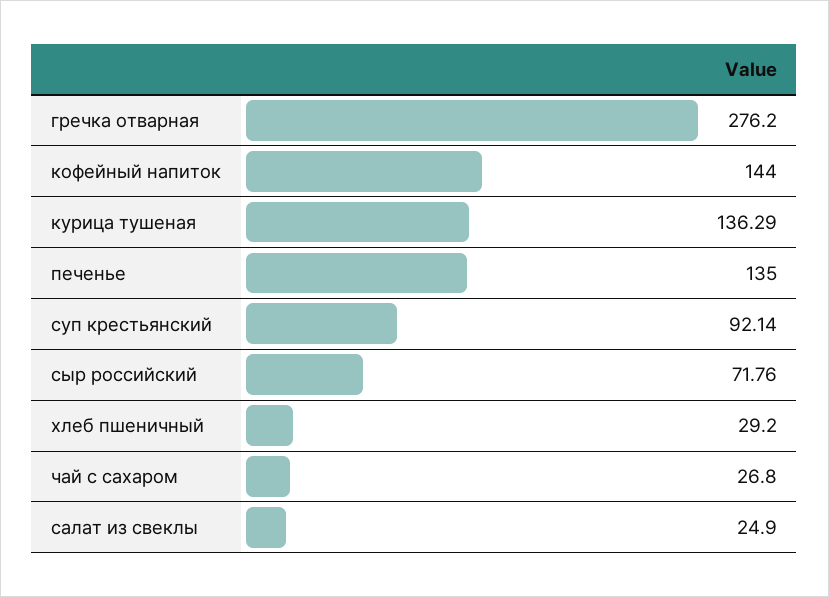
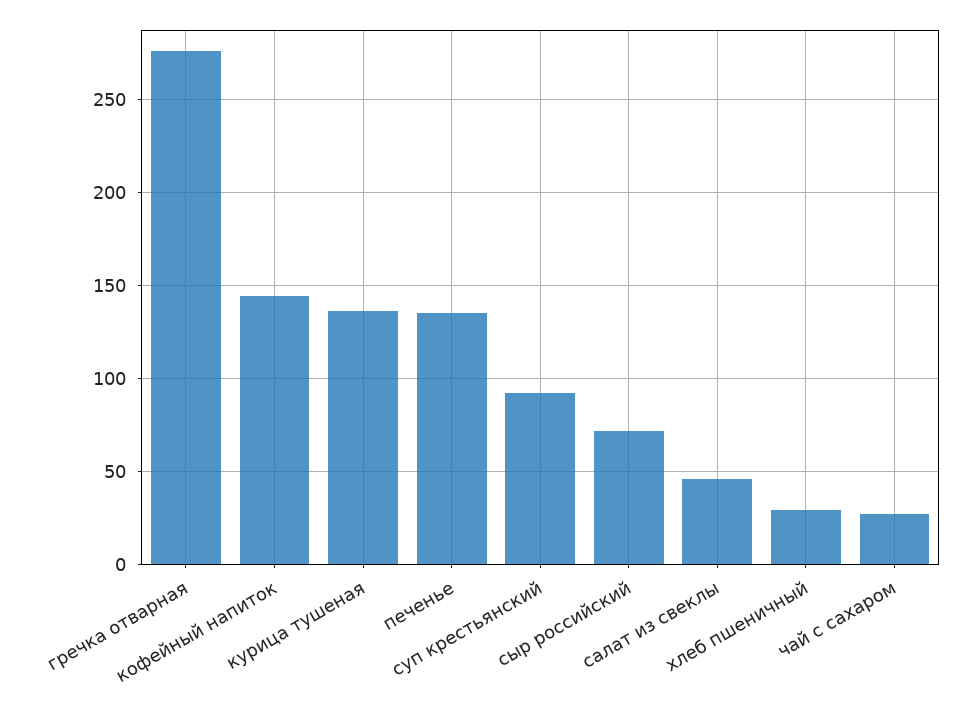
салат из свеклы: 24.9 -> 45

